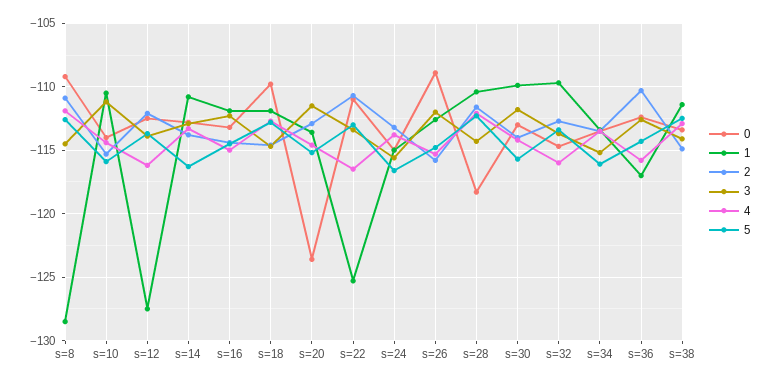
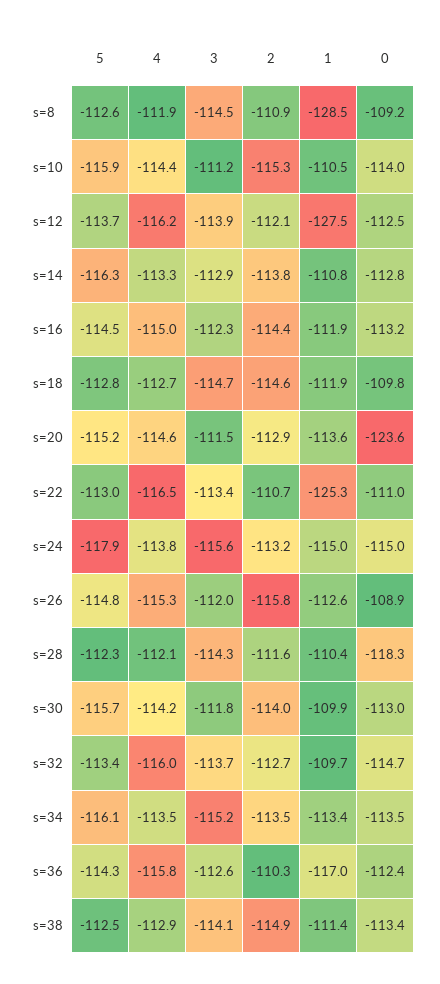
5, s=24: -116.5 -> -117.9

